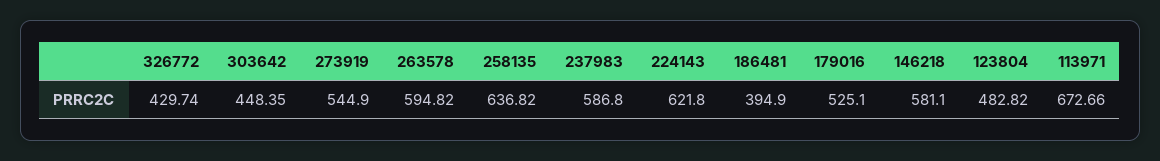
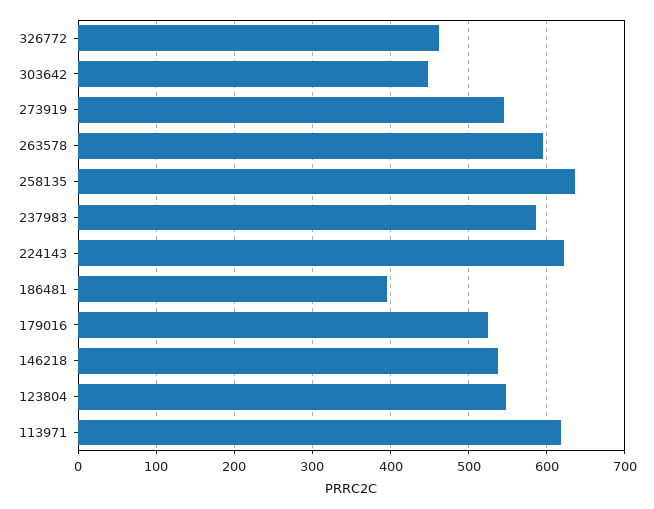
326772: 429.74 -> 460
146218: 581.1 -> 540
123804: 482.82 -> 550
113971: 672.66 -> 620

